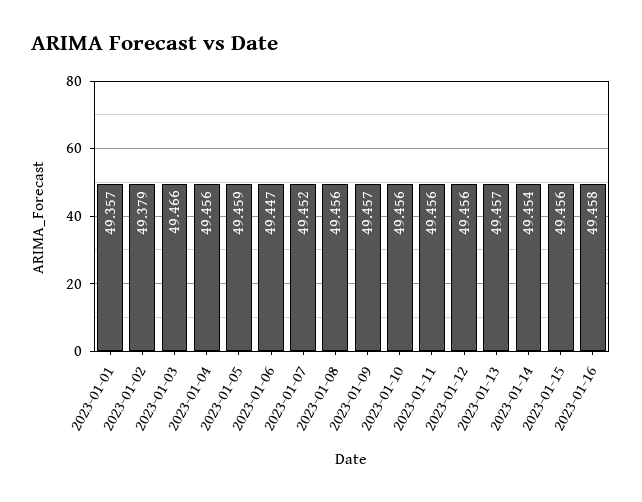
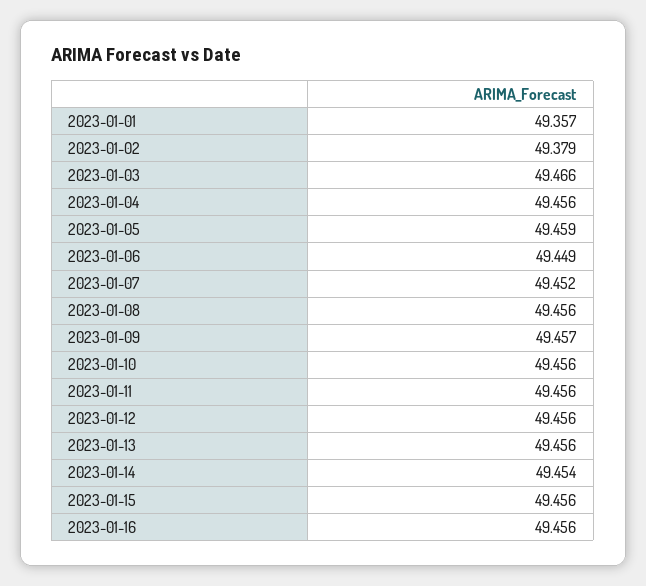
2023-01-06: 49.447 -> 49.449
2023-01-13: 49.457 -> 49.456
2023-01-16: 49.458 -> 49.456

